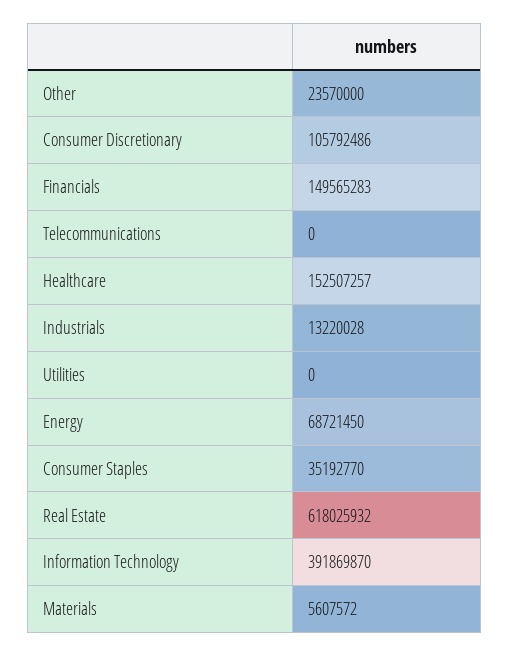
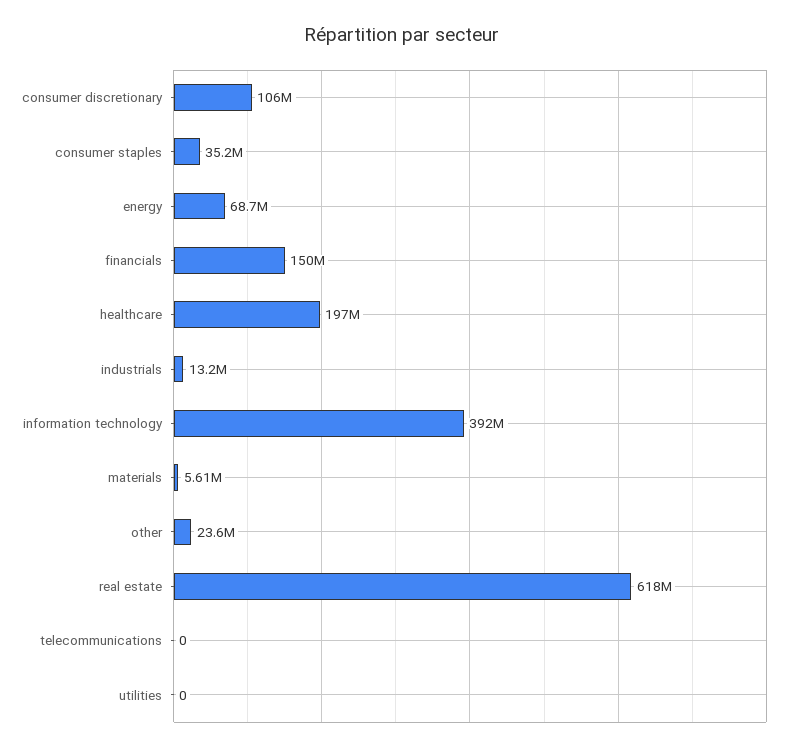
Healthcare: 152507257 -> 197000000

